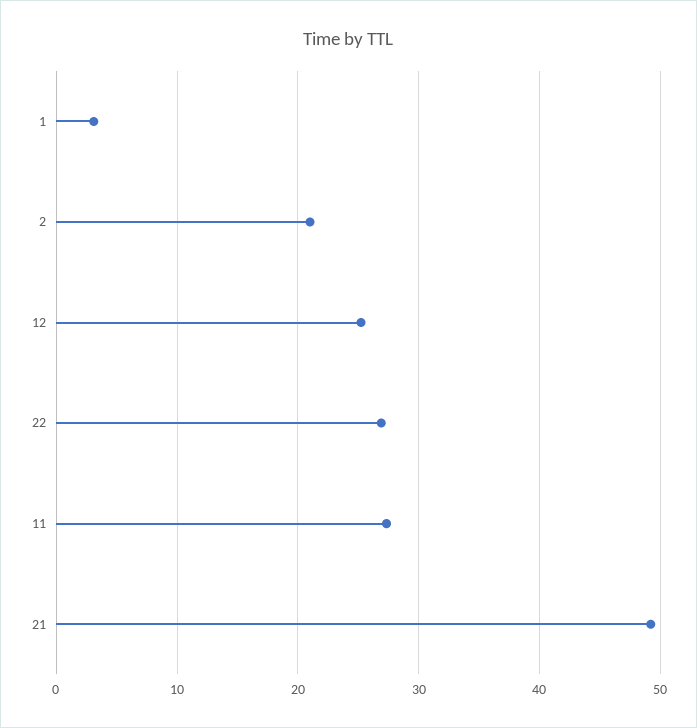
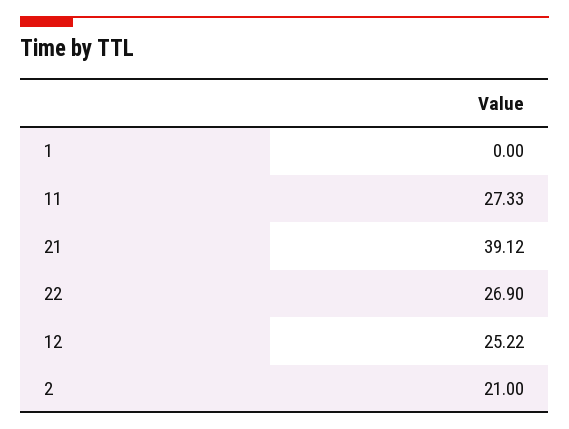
1: 3 -> 0
21: 49 -> 39.12

